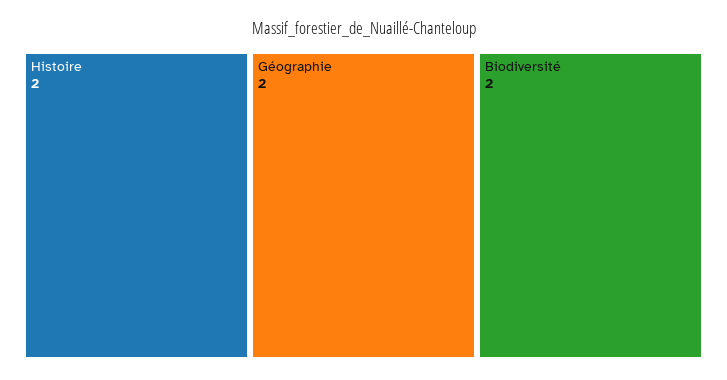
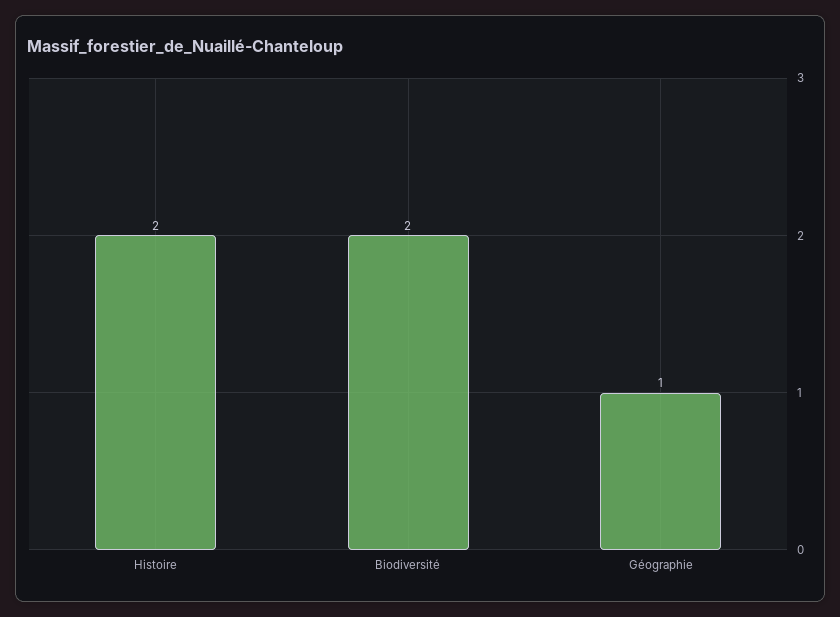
Géographie: 2 -> 1

